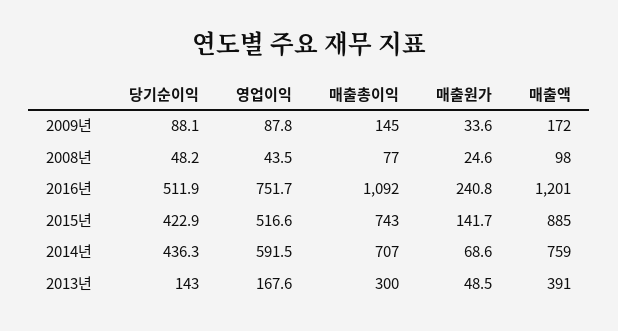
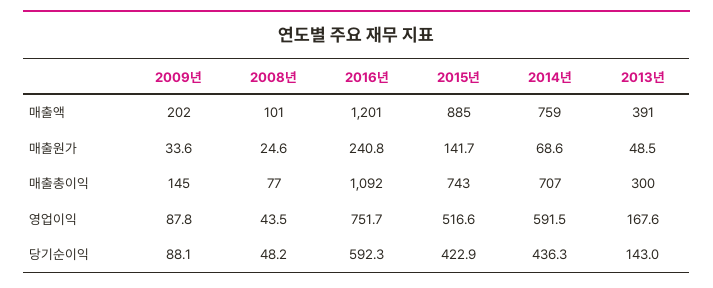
매출액, 2009년: 172 -> 202
매출액, 2008년: 98 -> 101
당기순이익, 2016년: 511.9 -> 592.3

